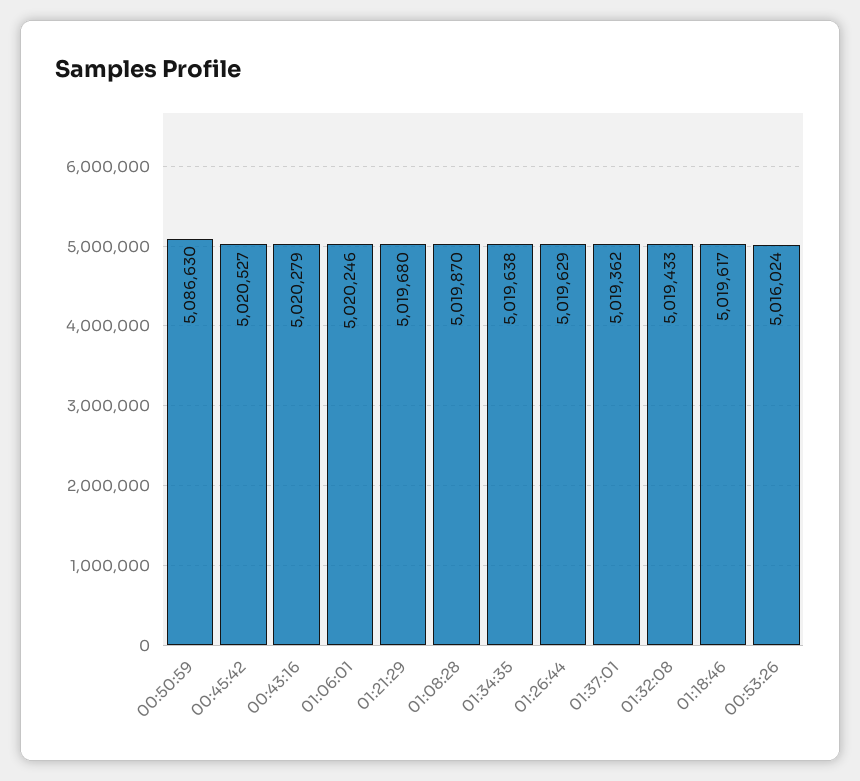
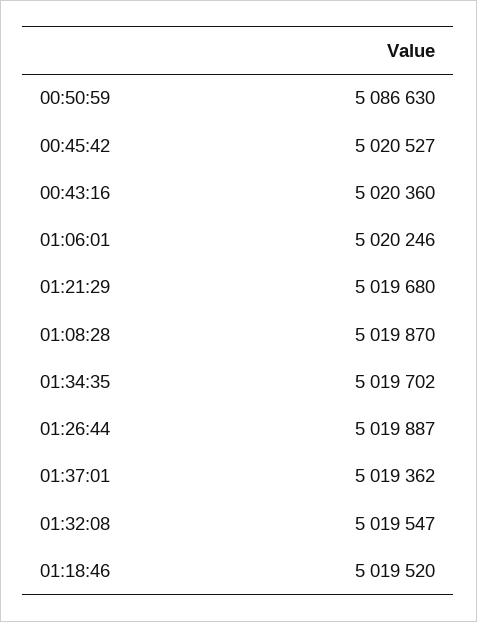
00:43:16: 5020279 -> 5020360
01:34:35: 5019638 -> 5019702
01:26:44: 5019629 -> 5019887
01:32:08: 5019433 -> 5019547
01:18:46: 5019617 -> 5019520
00:53:26: 5016024 -> none

